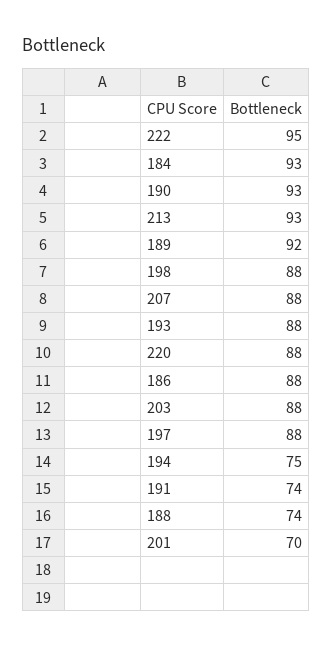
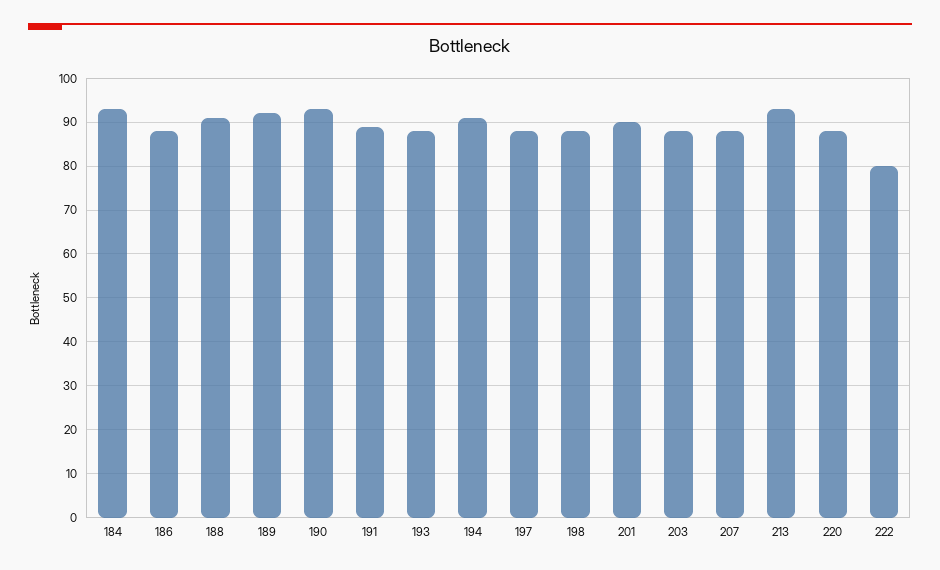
222: 95 -> 80
194: 75 -> 90
191: 74 -> 90
188: 74 -> 90
201: 70 -> 90

